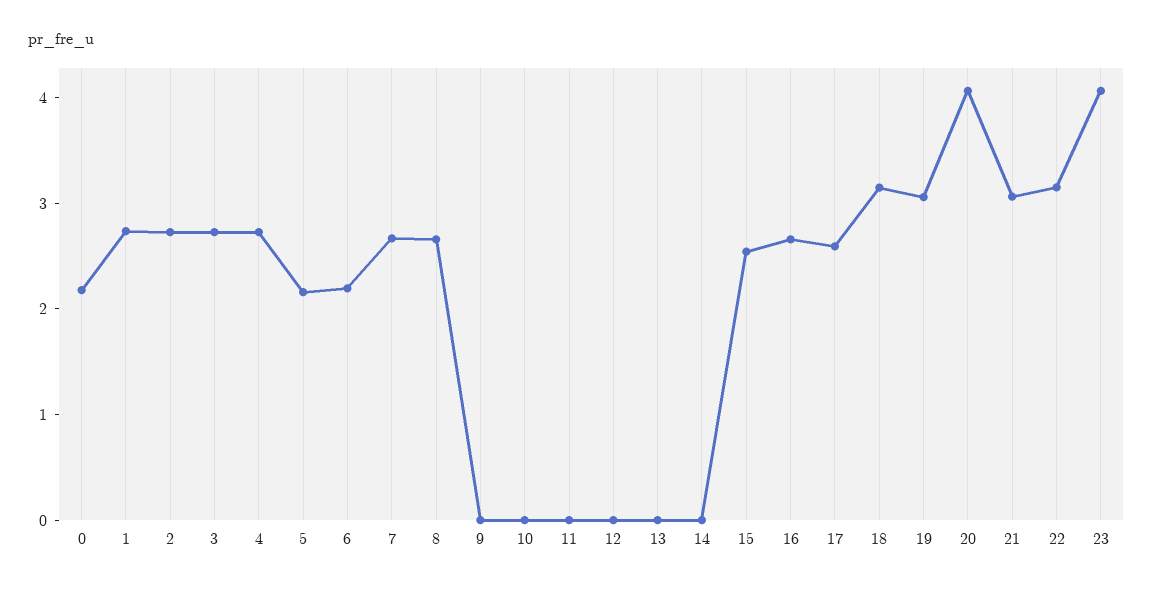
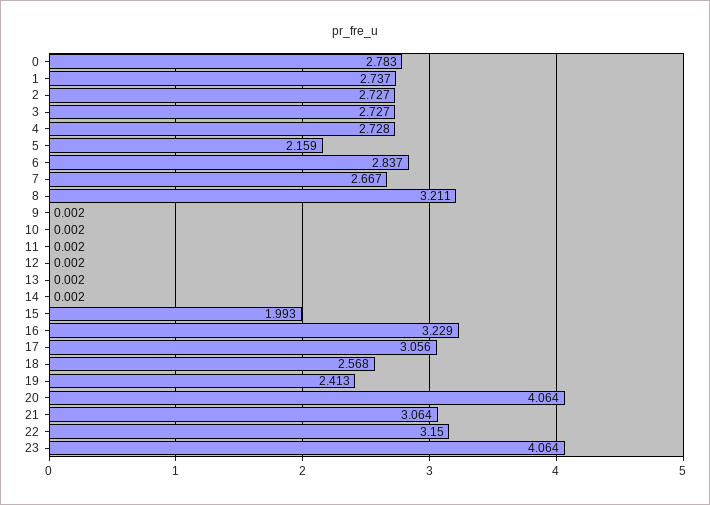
0: 2.2 -> 2.783
6: 2.2 -> 2.837
8: 2.6 -> 3.211
15: 2.6 -> 1.993
16: 2.6 -> 3.229
17: 2.6 -> 3.056
18: 3.2 -> 2.568
19: 3 -> 2.413

